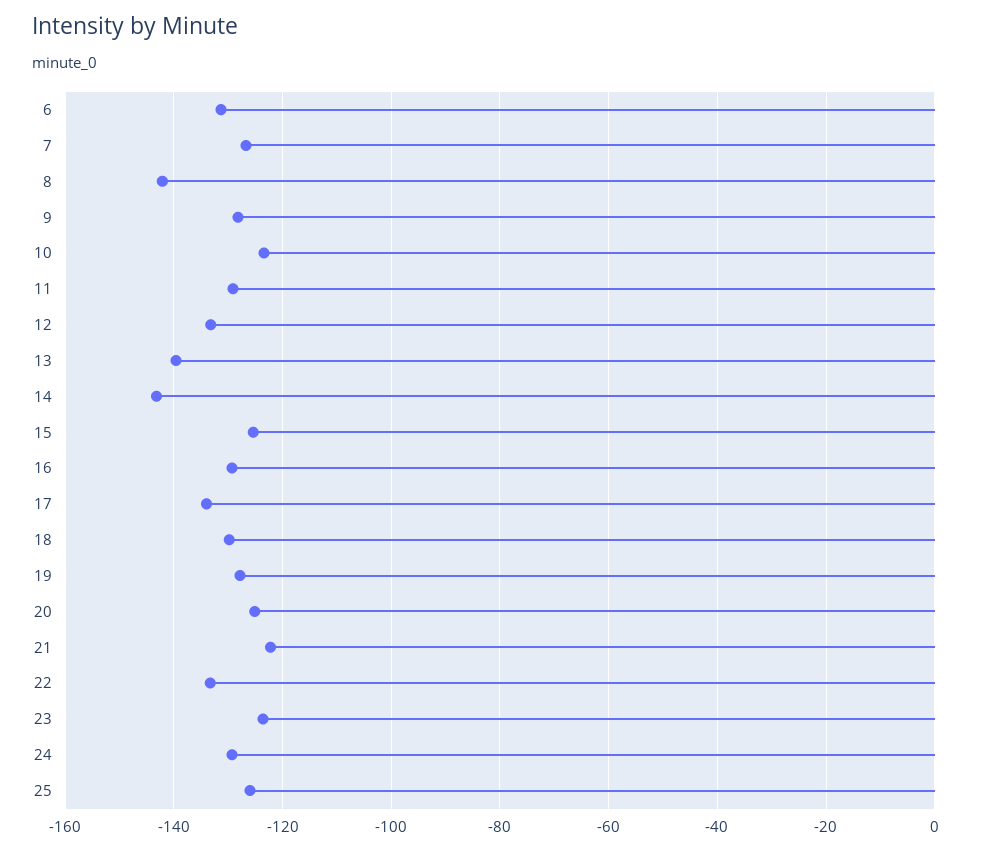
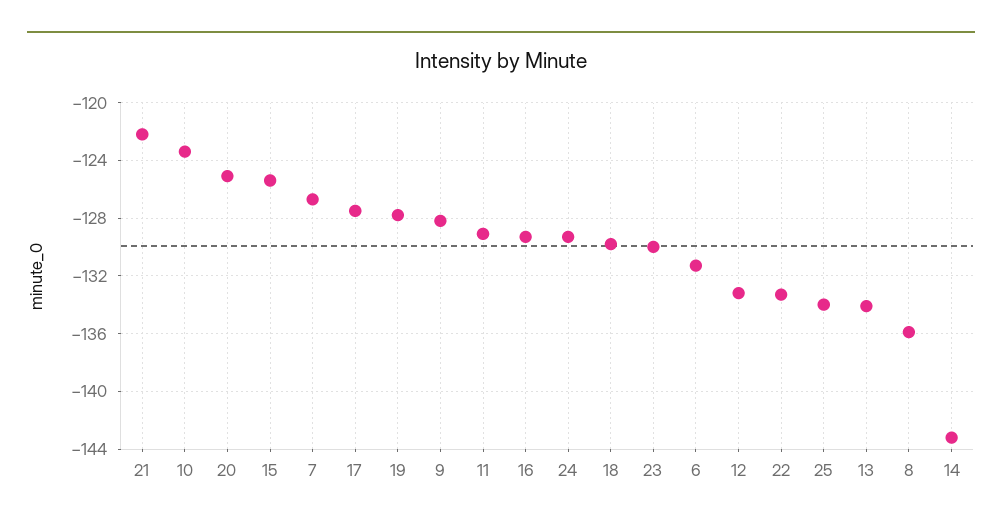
8: -142 -> -136
13: -140 -> -134
17: -134 -> -127.5
23: -124 -> -130
25: -126 -> -134

